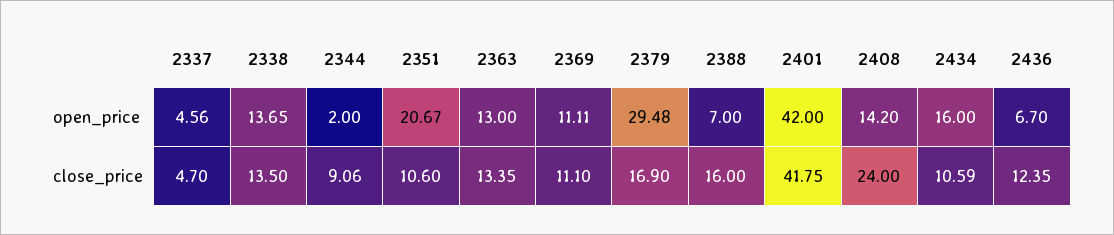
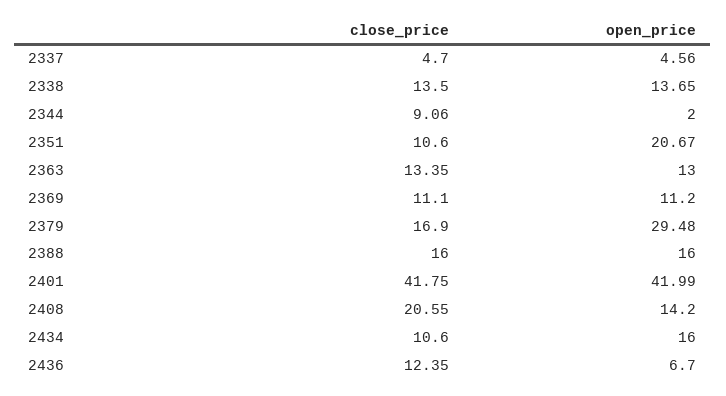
2369, open_price: 11.11 -> 11.2
2388, open_price: 7 -> 16
2401, open_price: 42 -> 41.99
2408, close_price: 24 -> 20.55
2434, close_price: 10.59 -> 10.6

